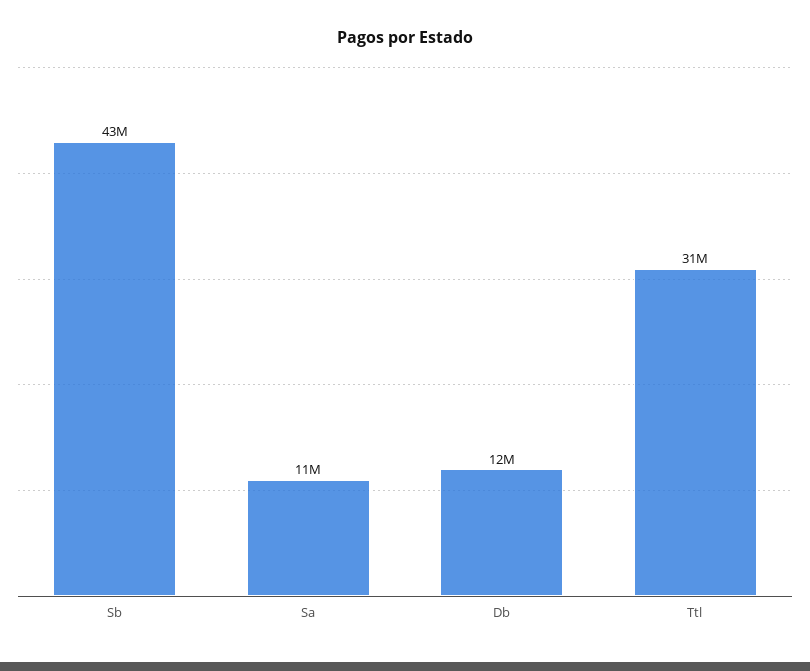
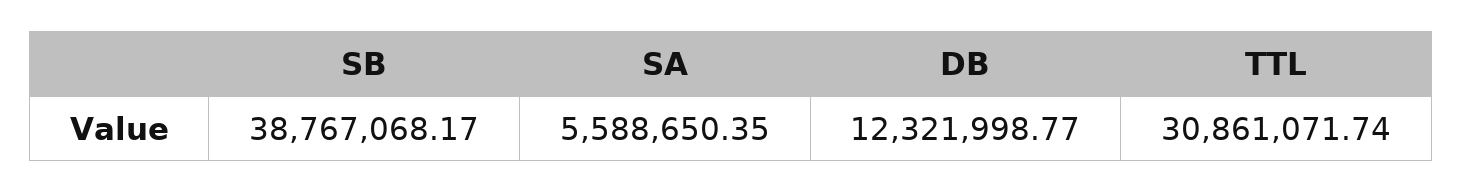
Sb: 43000000 -> 38767068.17
Sa: 11000000 -> 5588650.35

